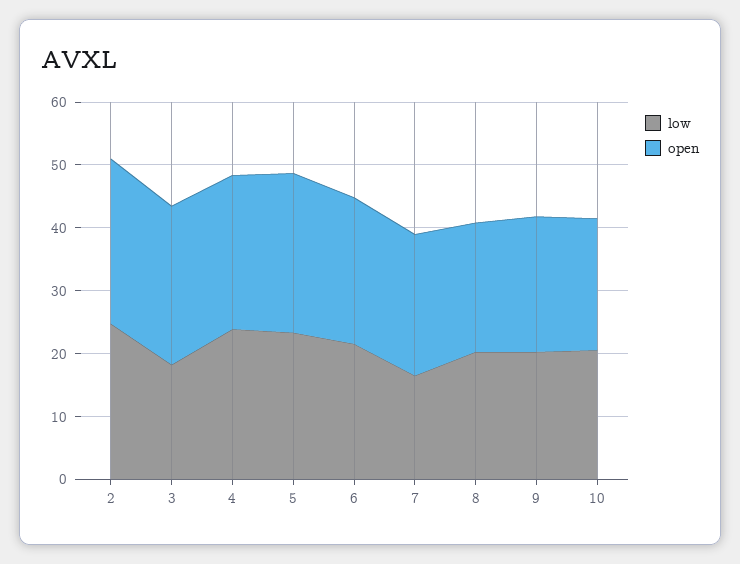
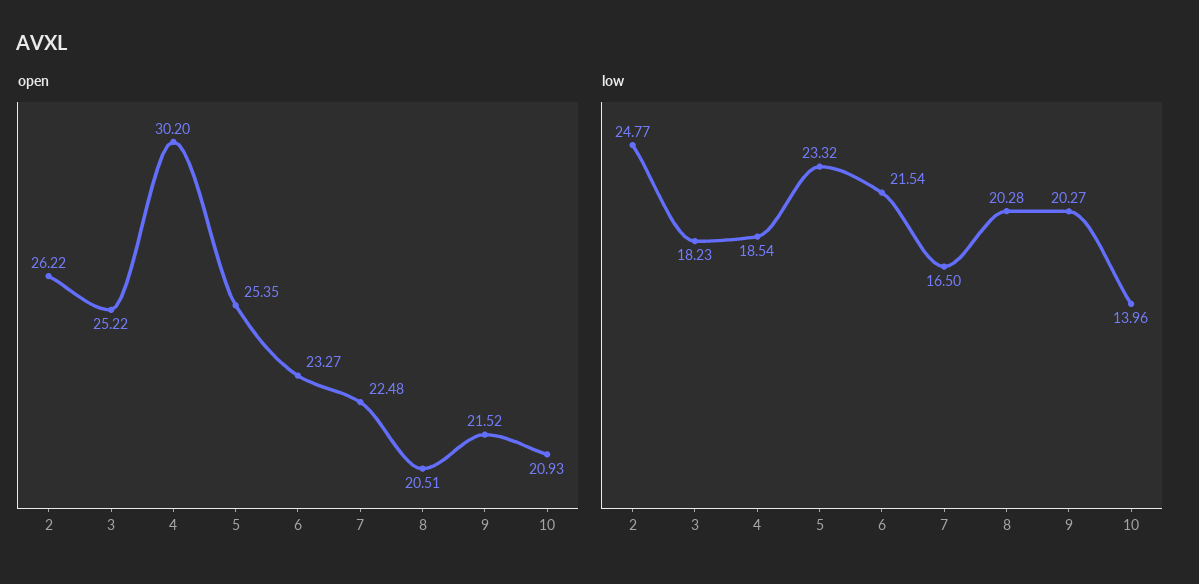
low, 4: 24 -> 18.54
open, 4: 24 -> 30.2
low, 10: 20 -> 13.96

